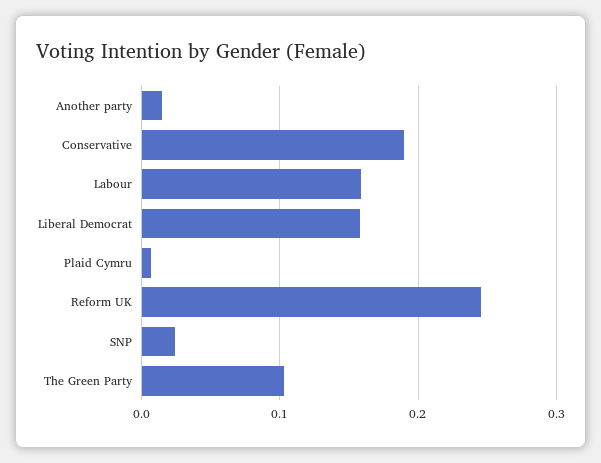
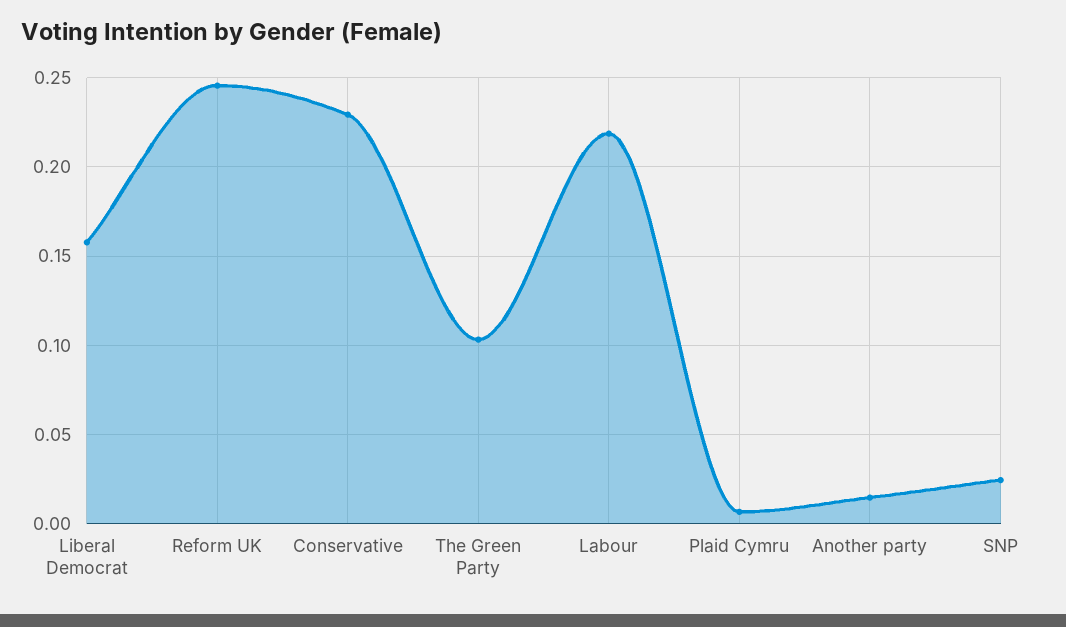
Conservative: 0.19 -> 0.23
Labour: 0.16 -> 0.22

